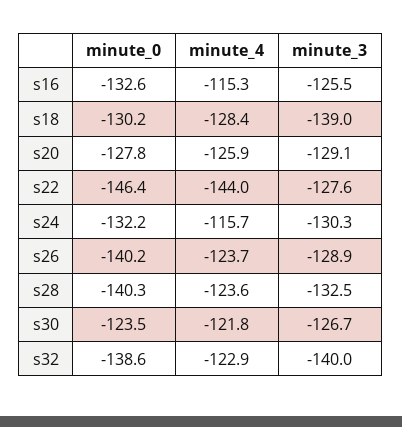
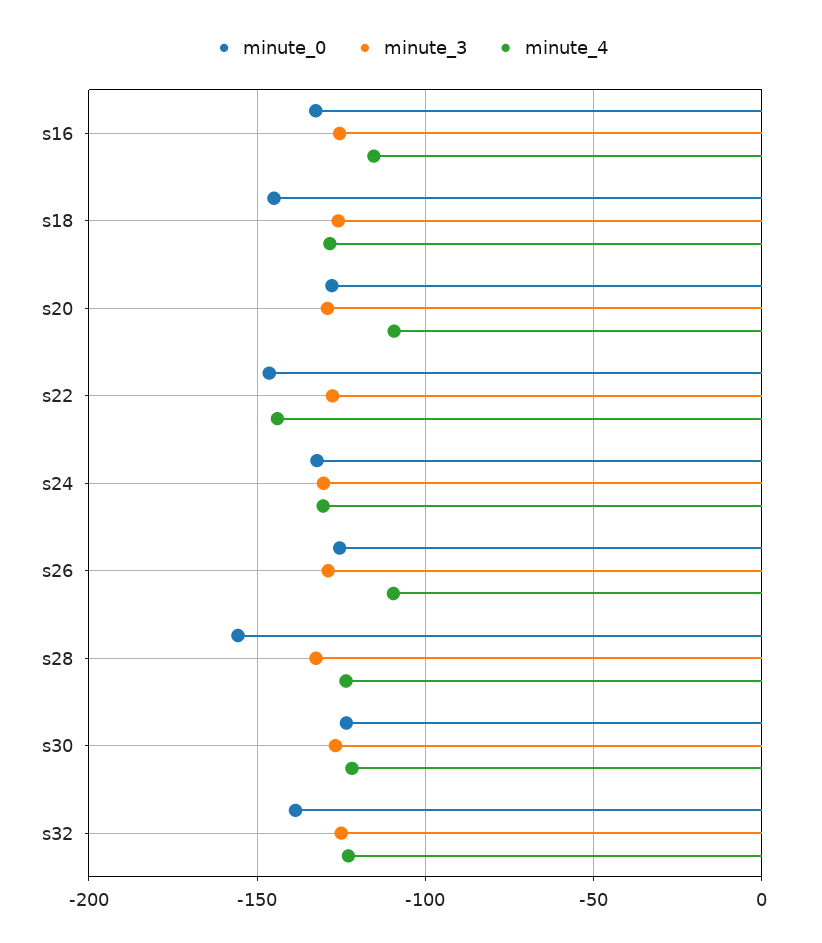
minute_0, s18: -130.2 -> -145
minute_3, s18: -139 -> -125
minute_4, s20: -125.9 -> -110
minute_4, s24: -115.7 -> -130
minute_0, s26: -140.2 -> -125
minute_4, s26: -123.7 -> -110
minute_0, s28: -140.3 -> -155
minute_3, s32: -140 -> -125

